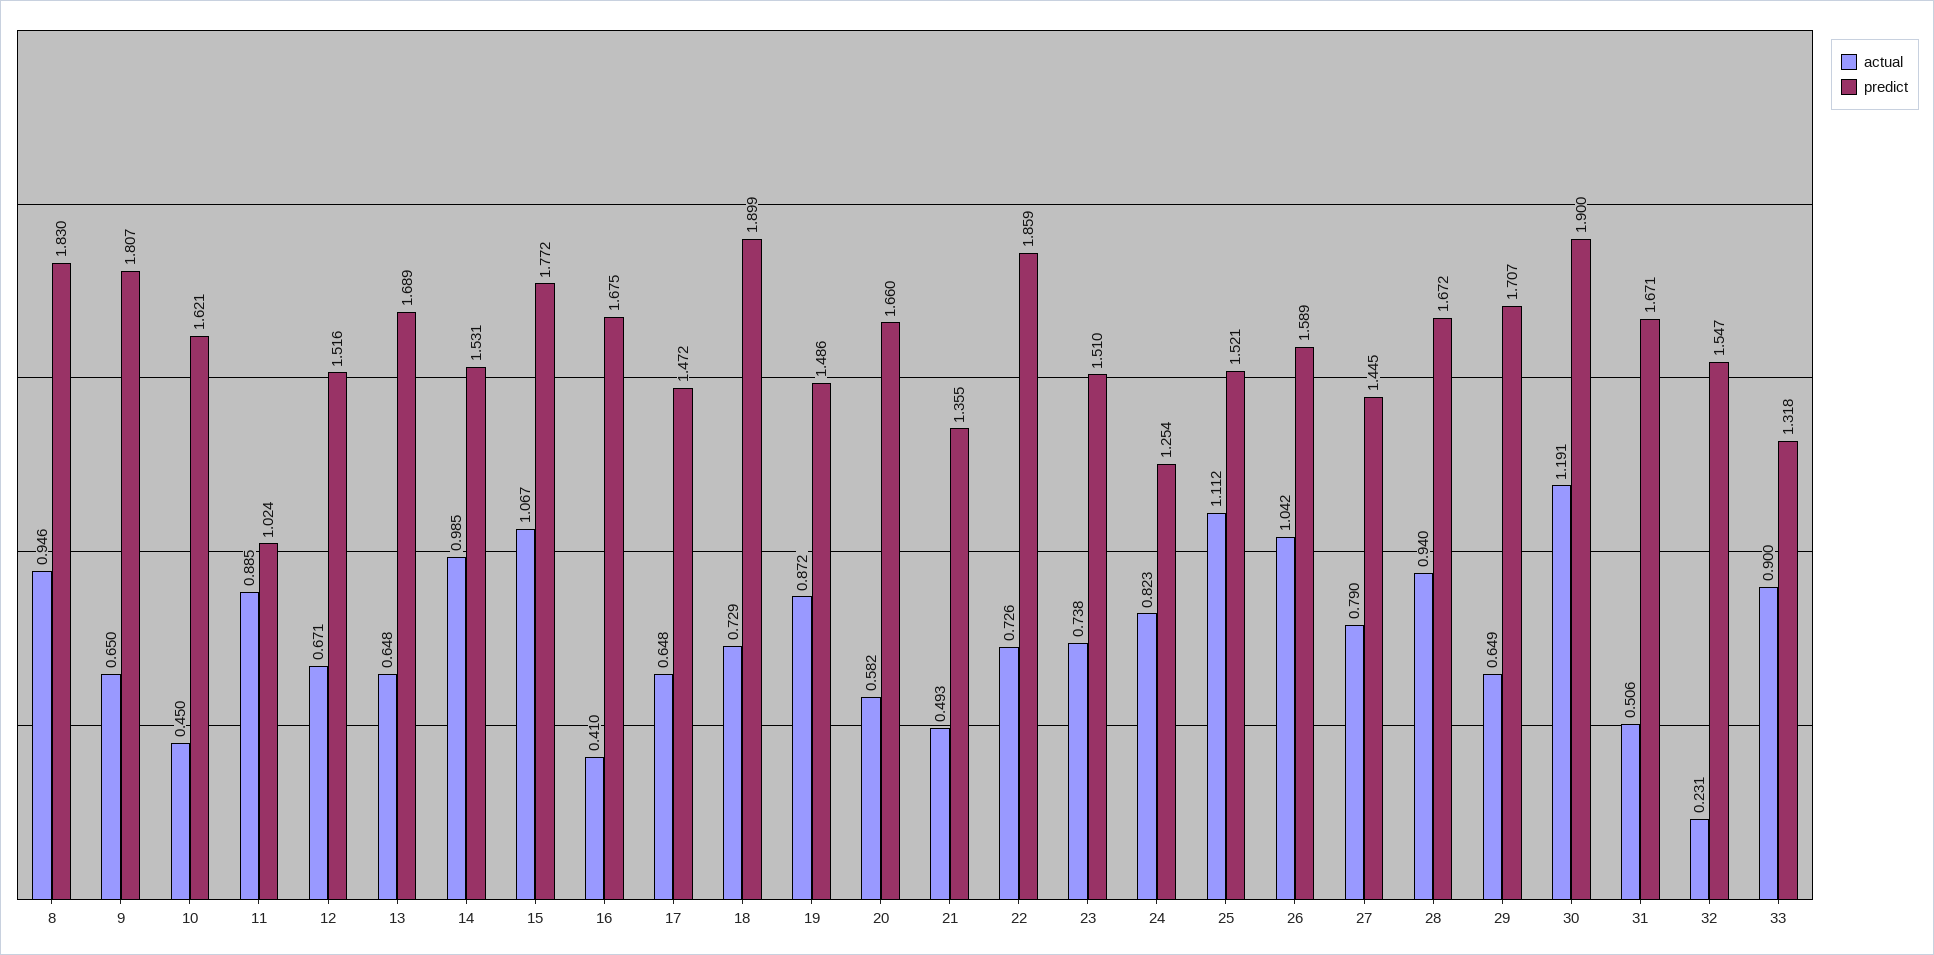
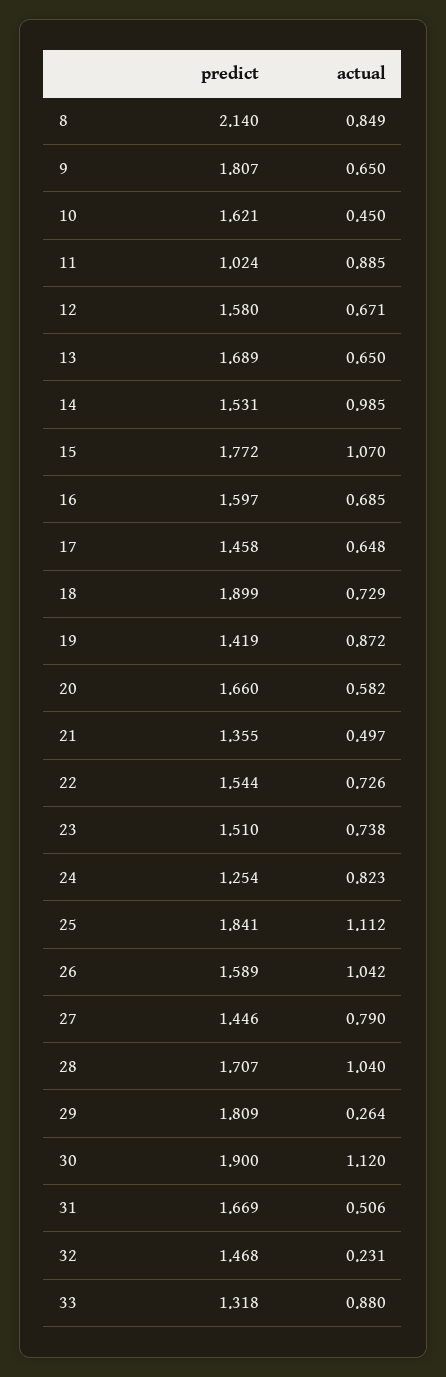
actual, 8: 0.946 -> 0.849
predict, 8: 1.83 -> 2.14
predict, 12: 1.516 -> 1.58
actual, 13: 0.648 -> 0.65
actual, 15: 1.067 -> 1.07
actual, 16: 0.41 -> 0.685
predict, 16: 1.675 -> 1.597
predict, 17: 1.472 -> 1.458
predict, 19: 1.486 -> 1.419
actual, 21: 0.493 -> 0.497
predict, 22: 1.859 -> 1.544
predict, 25: 1.521 -> 1.841
predict, 27: 1.445 -> 1.446
actual, 28: 0.94 -> 1.04
predict, 28: 1.672 -> 1.707
actual, 29: 0.649 -> 0.264
predict, 29: 1.707 -> 1.809
actual, 30: 1.191 -> 1.12
predict, 31: 1.671 -> 1.669
predict, 32: 1.547 -> 1.468
actual, 33: 0.9 -> 0.88

